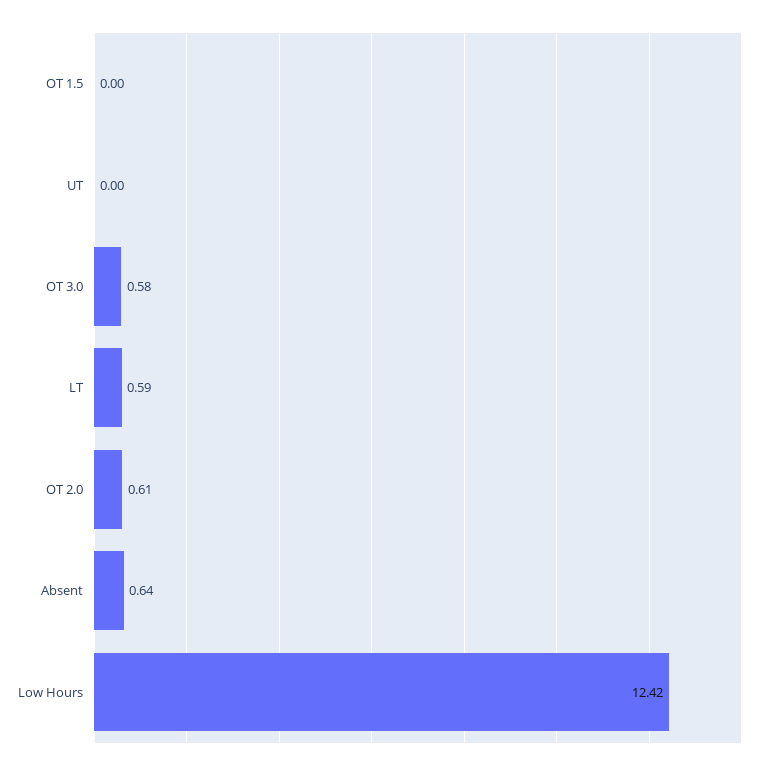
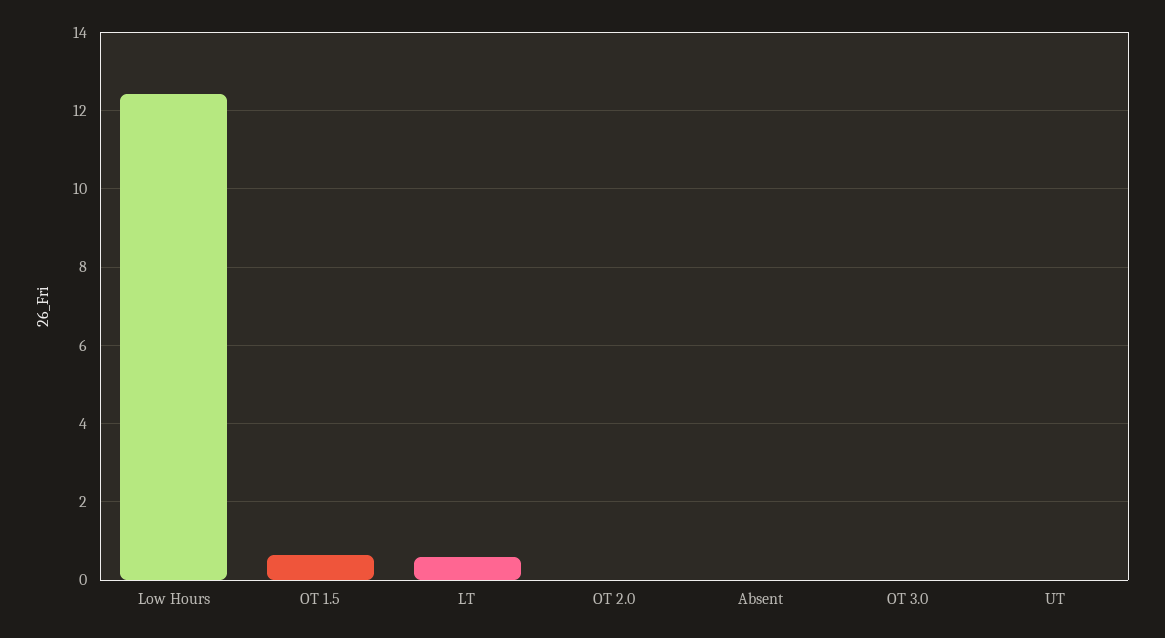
OT 1.5: 0 -> 0.6
OT 3.0: 0.58 -> 0
OT 2.0: 0.61 -> 0
Absent: 0.64 -> 0

